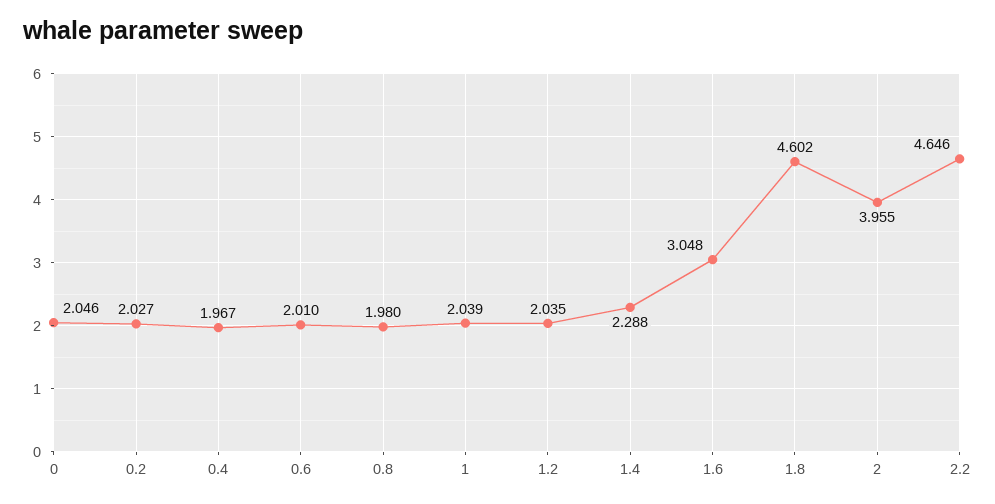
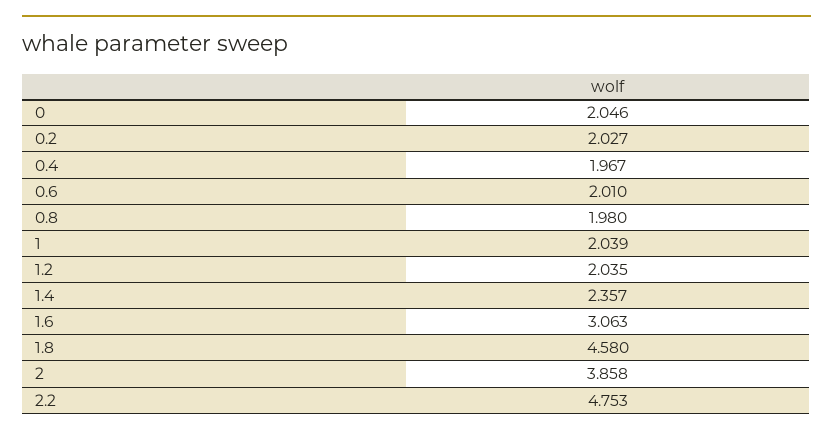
1.4: 2.288 -> 2.357
1.6: 3.048 -> 3.063
1.8: 4.602 -> 4.58
2: 3.955 -> 3.858
2.2: 4.646 -> 4.753

